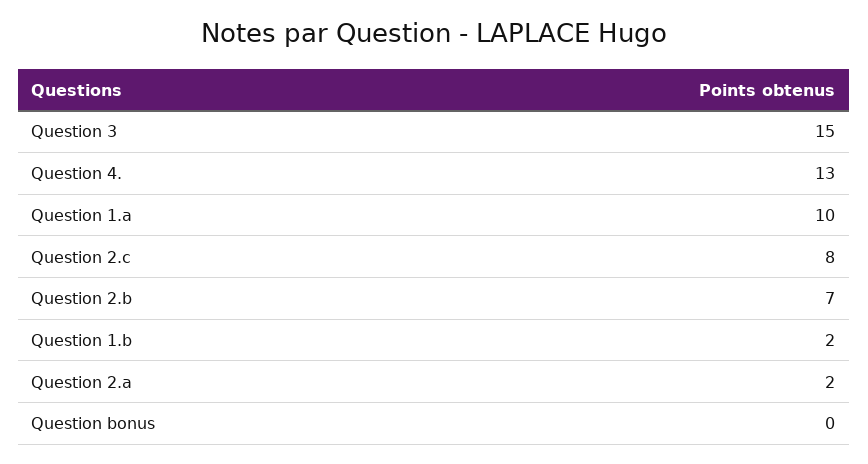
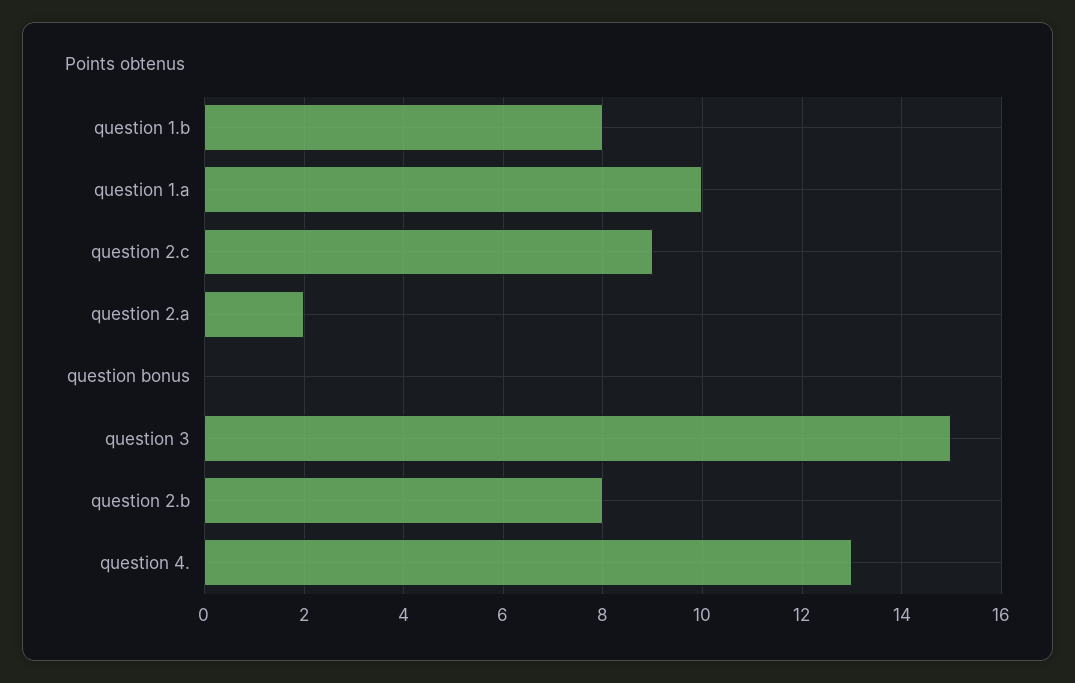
Question 2.c: 8 -> 9
Question 2.b: 7 -> 8
Question 1.b: 2 -> 8

